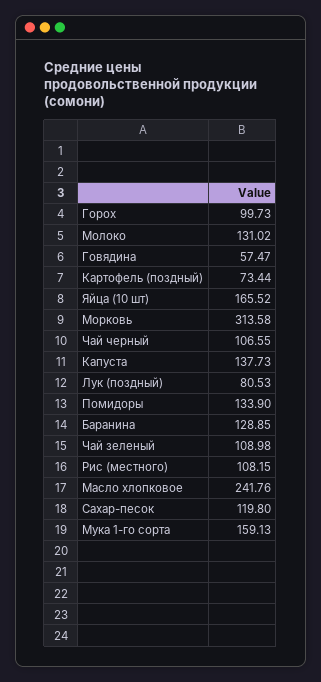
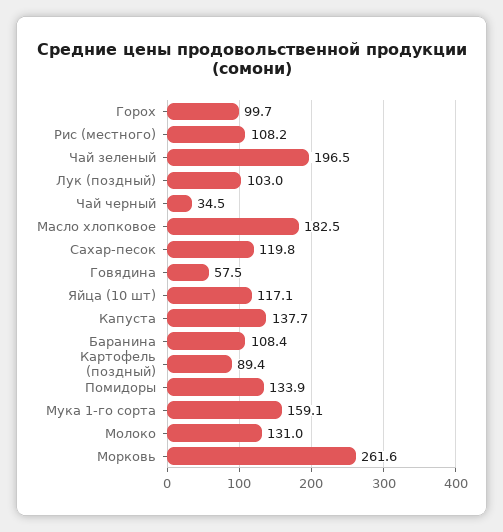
Картофель (поздный): 73.44 -> 89.4
Яйца (10 шт): 165.52 -> 117.1
Морковь: 313.58 -> 261.6
Чай черный: 106.55 -> 34.5
Лук (поздный): 80.53 -> 103
Баранина: 128.85 -> 108.4
Чай зеленый: 108.98 -> 196.5
Масло хлопковое: 241.76 -> 182.5

